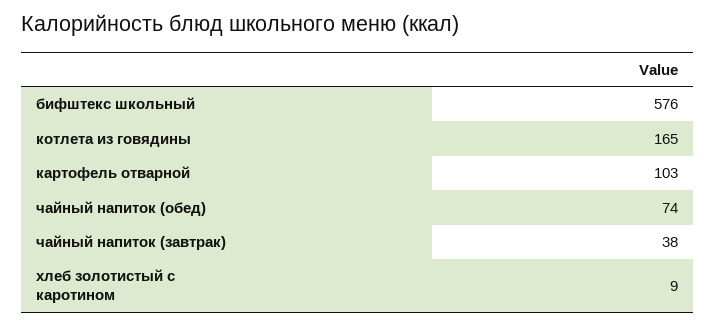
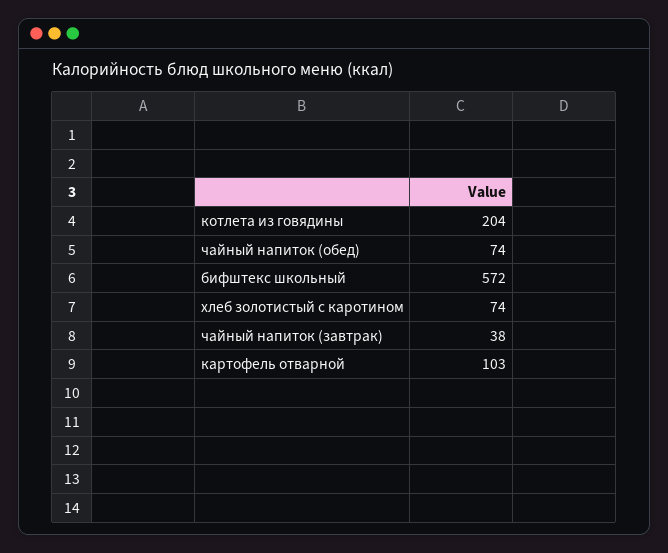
бифштекс школьный: 576 -> 572
котлета из говядины: 165 -> 204
хлеб золотистый с каротином: 9 -> 74

